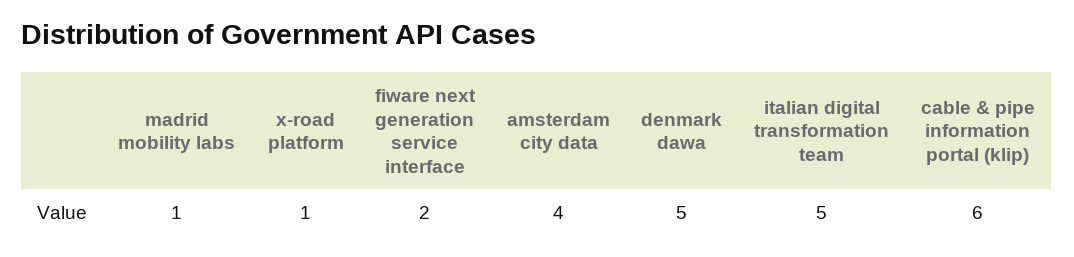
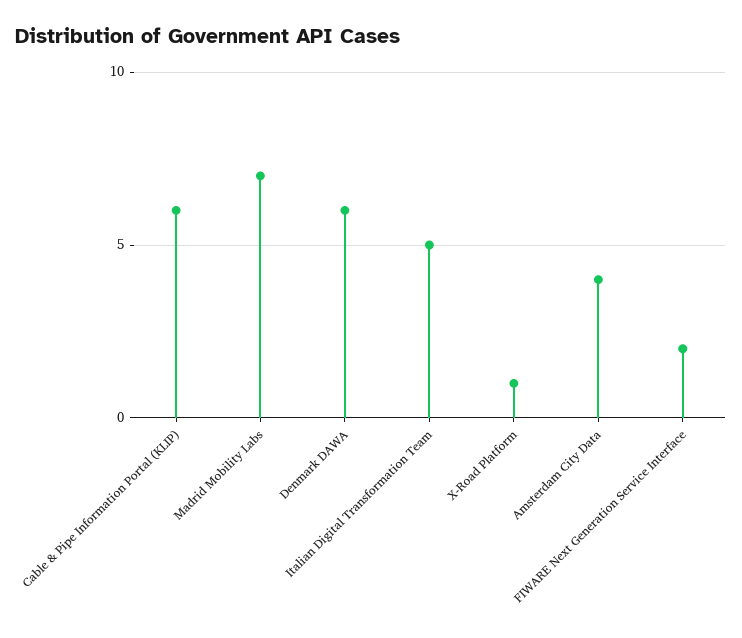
madrid mobility labs: 1 -> 7
denmark dawa: 5 -> 6

